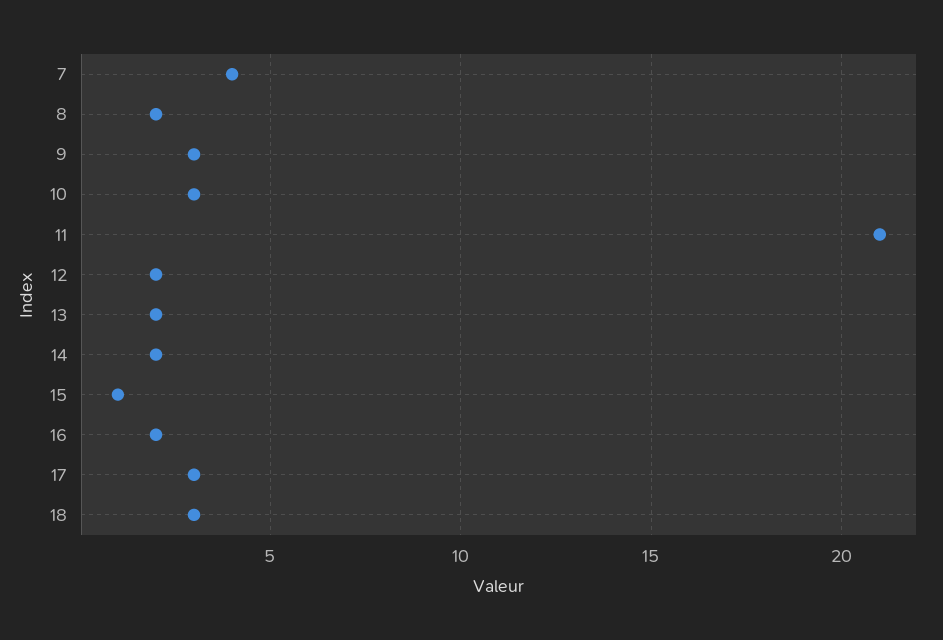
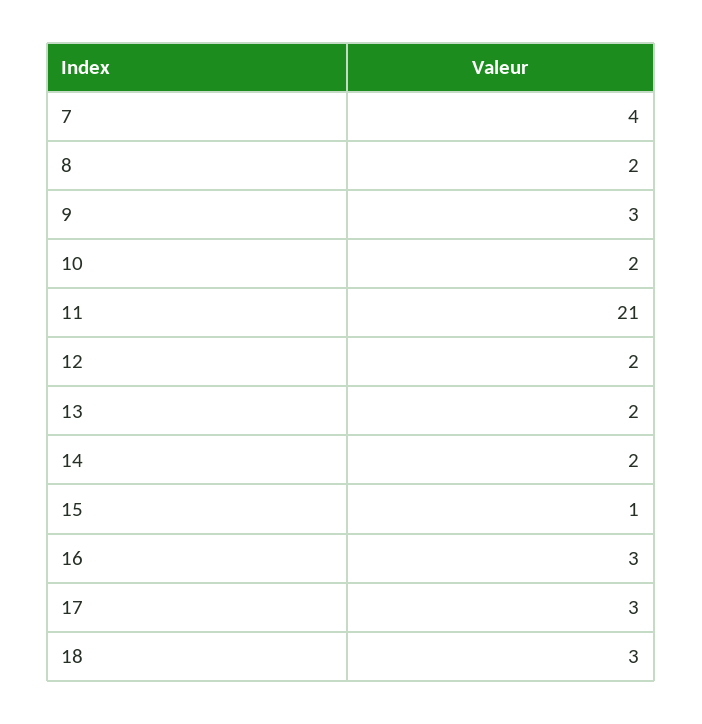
10: 3 -> 2
16: 2 -> 3

